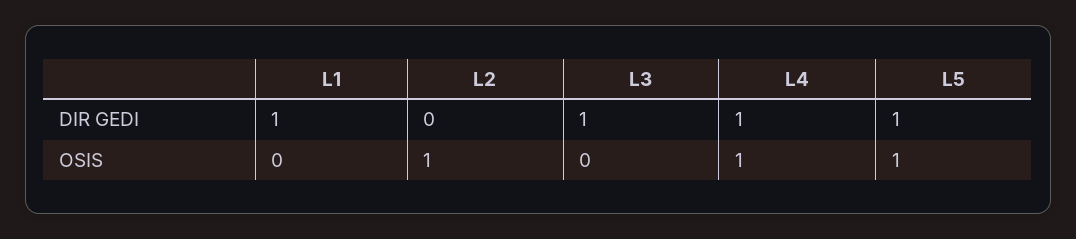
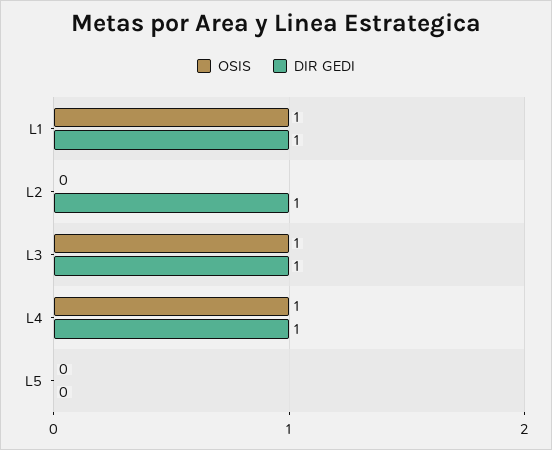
DIR GEDI, L2: 0 -> 1
DIR GEDI, L5: 1 -> 0
OSIS, L1: 0 -> 1
OSIS, L2: 1 -> 0
OSIS, L3: 0 -> 1
OSIS, L5: 1 -> 0

